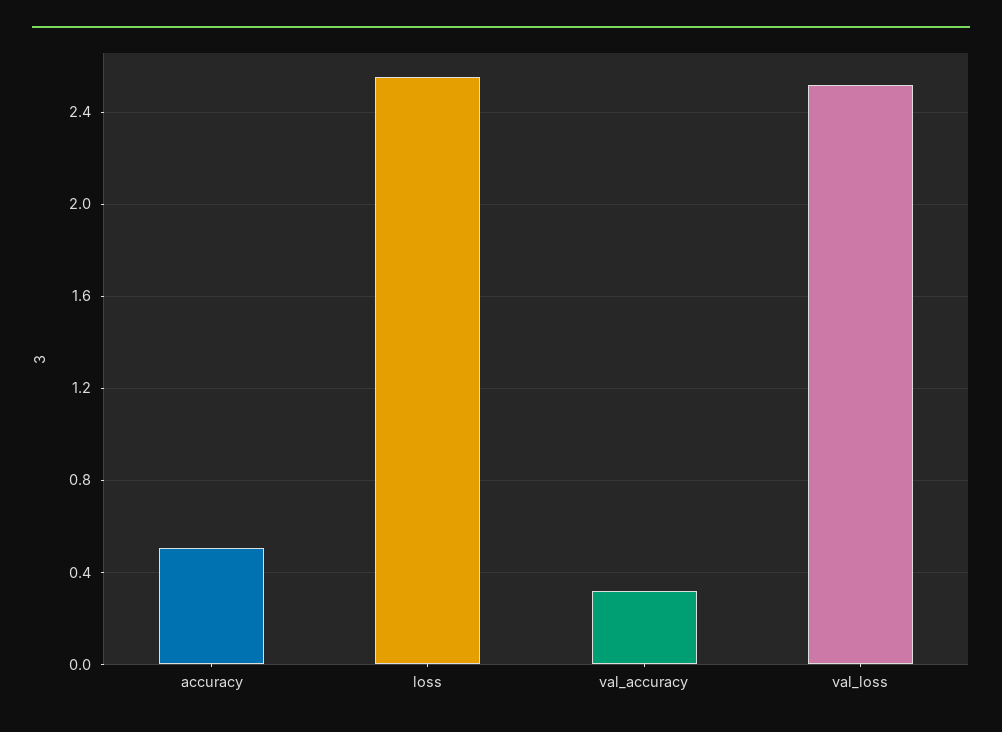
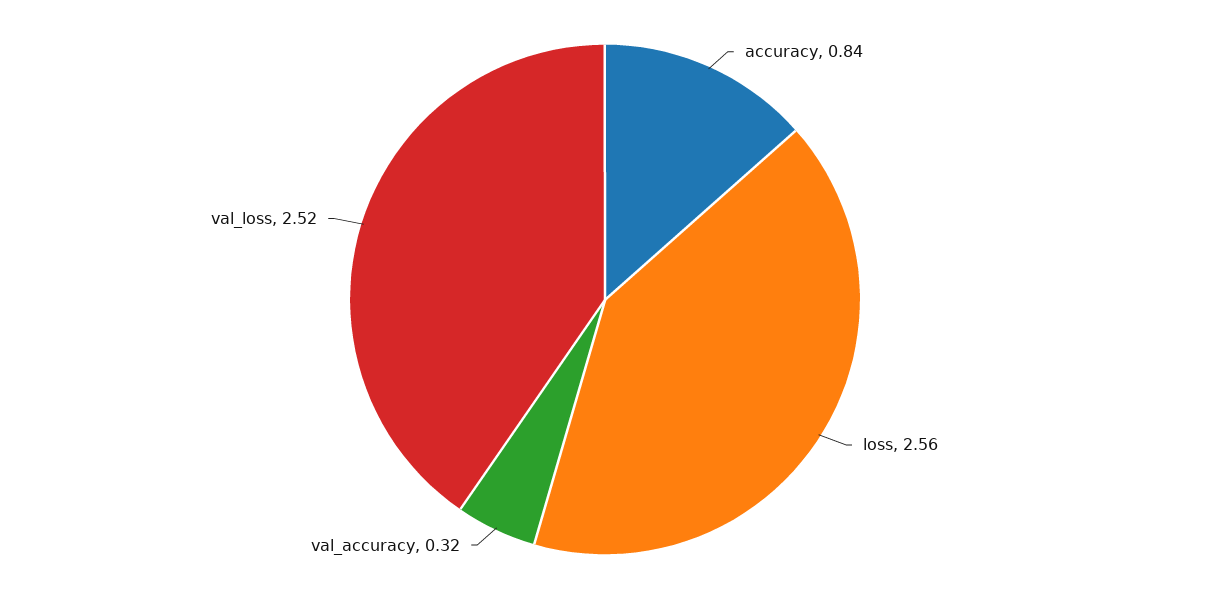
accuracy: 0.5 -> 0.84

